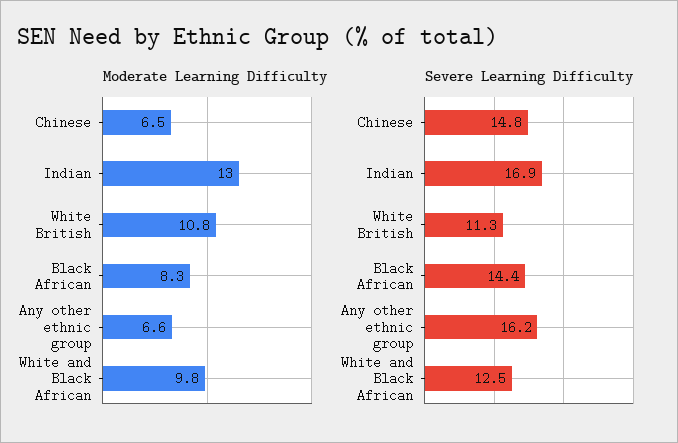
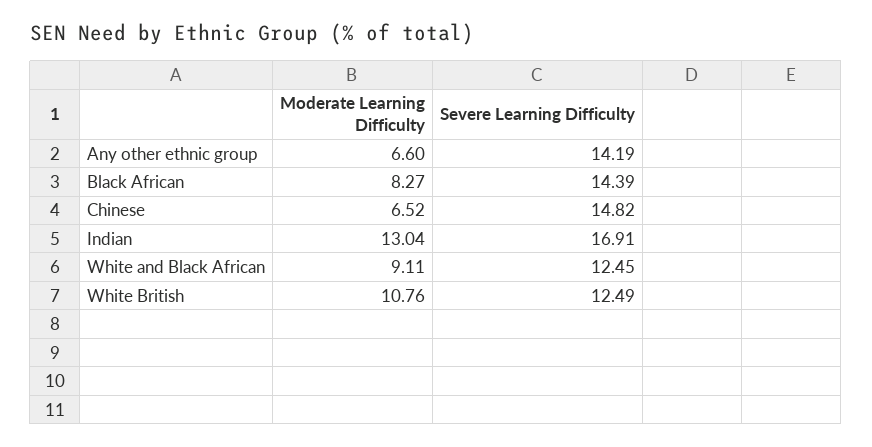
Moderate Learning Difficulty, White and Black African: 9.8 -> 9.11
Severe Learning Difficulty, White British: 11.3 -> 12.49
Severe Learning Difficulty, Any other ethnic group: 16.2 -> 14.19

